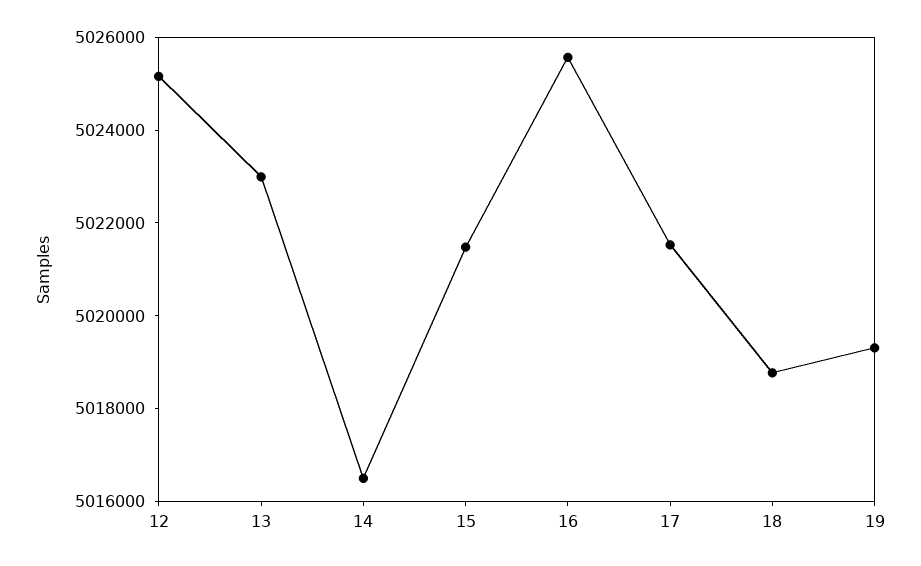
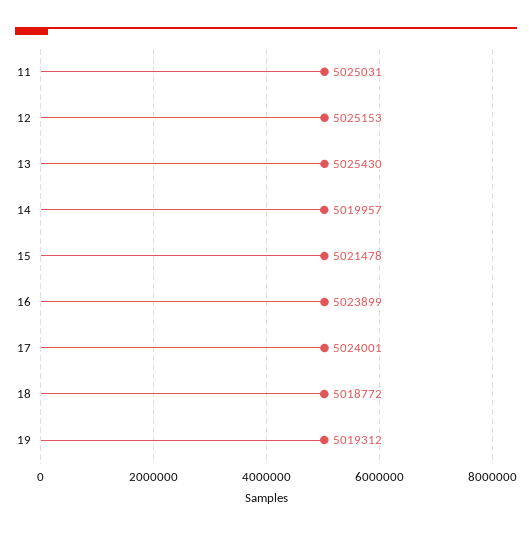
13: 5023000 -> 5025430
14: 5016500 -> 5019957
16: 5025500 -> 5023899
17: 5021500 -> 5024001
11: none -> 5025031

